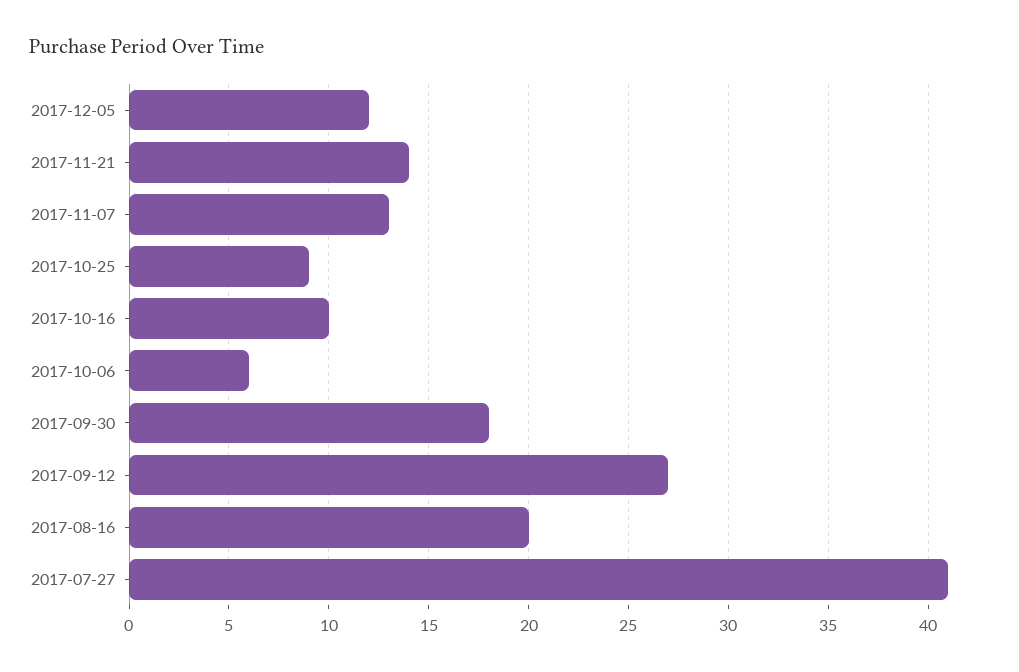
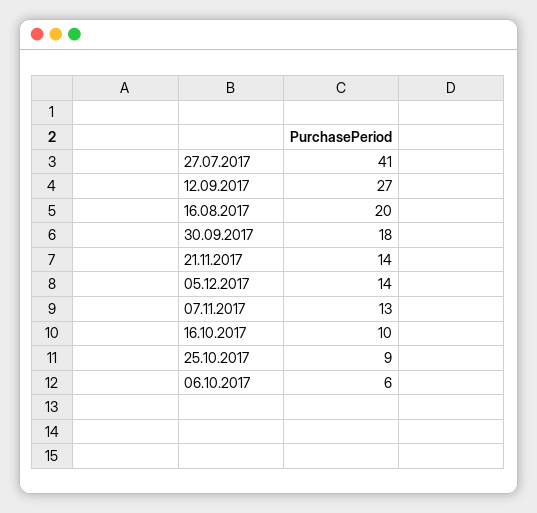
2017-12-05: 12 -> 14

